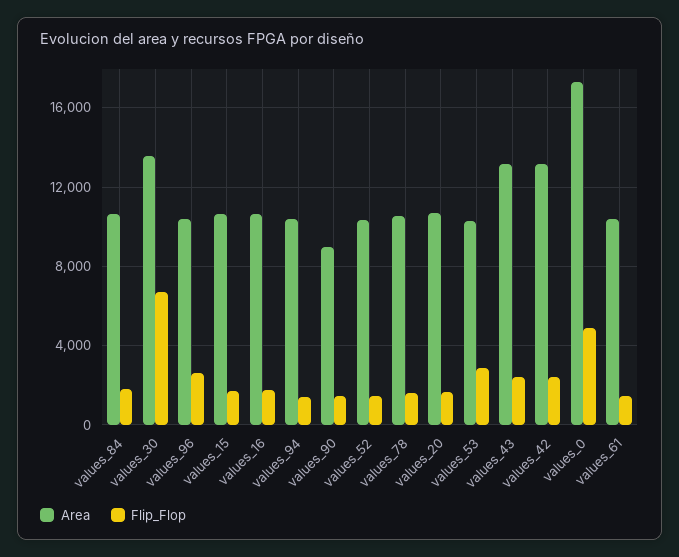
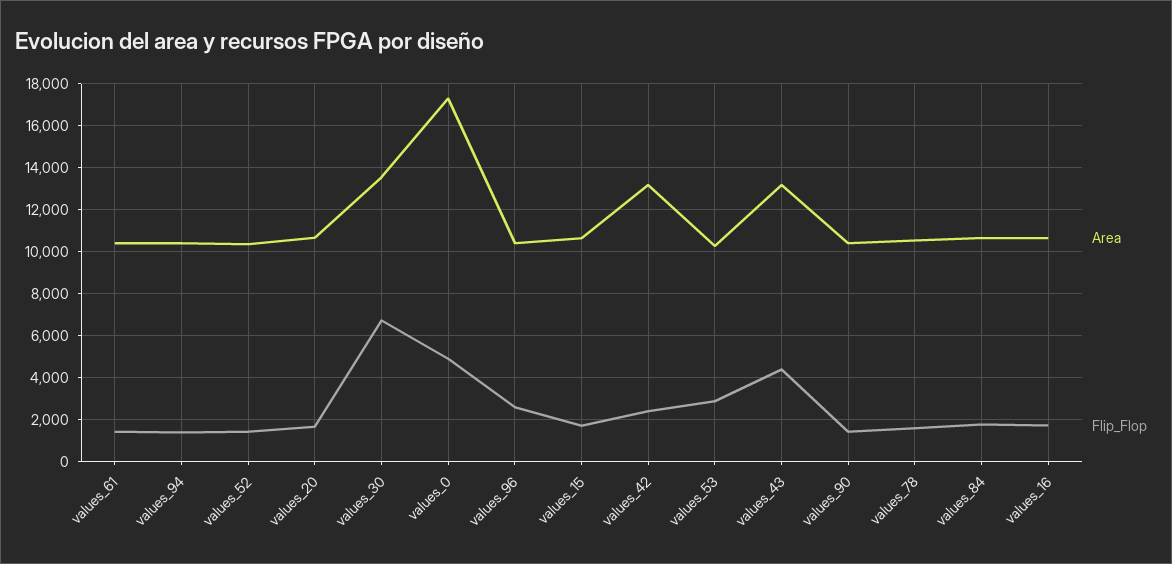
Area, values_90: 9000 -> 10500
Flip_Flop, values_43: 2500 -> 4500

